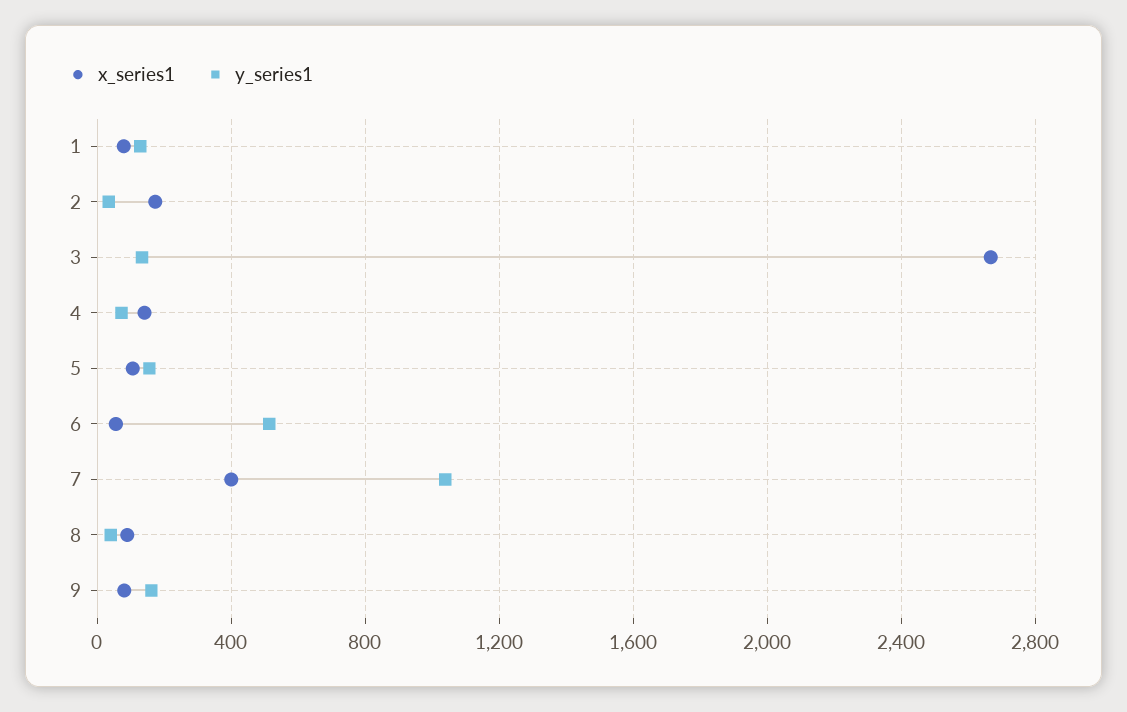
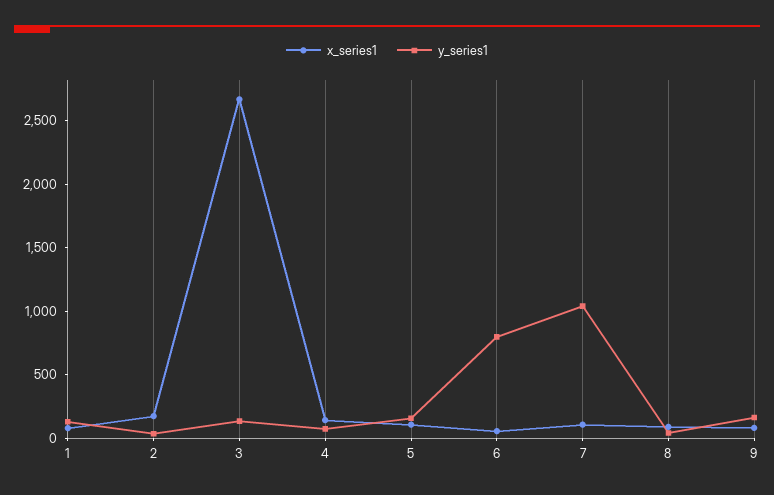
y_series1, 6: 500 -> 800
x_series1, 7: 400 -> 100

